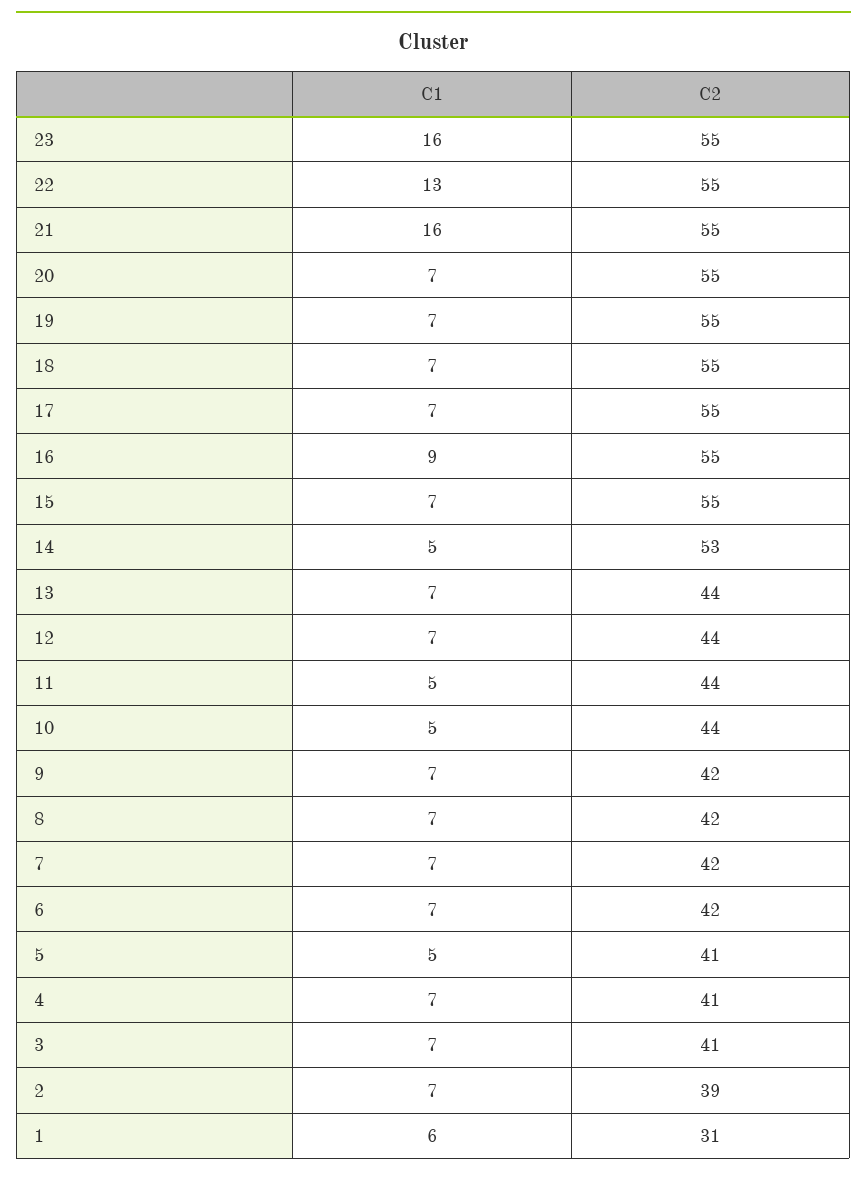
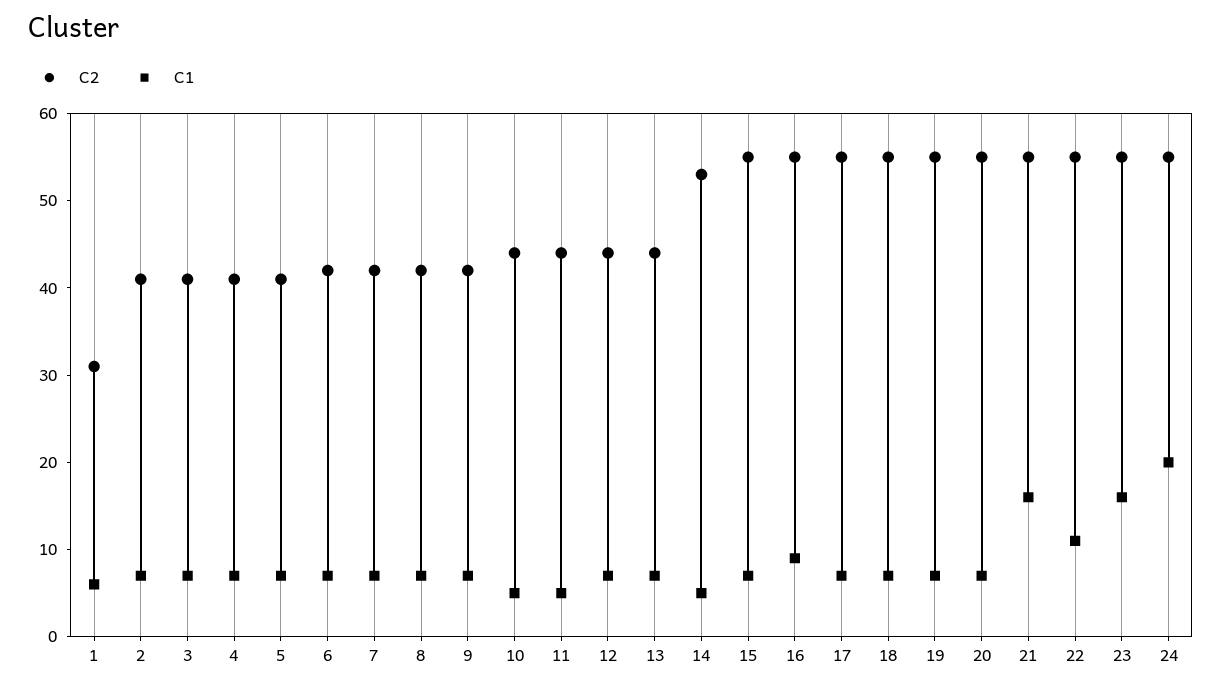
C1, 22: 13 -> 11
C1, 5: 5 -> 7
C2, 2: 39 -> 41
C2, 24: none -> 55
C1, 24: none -> 20

